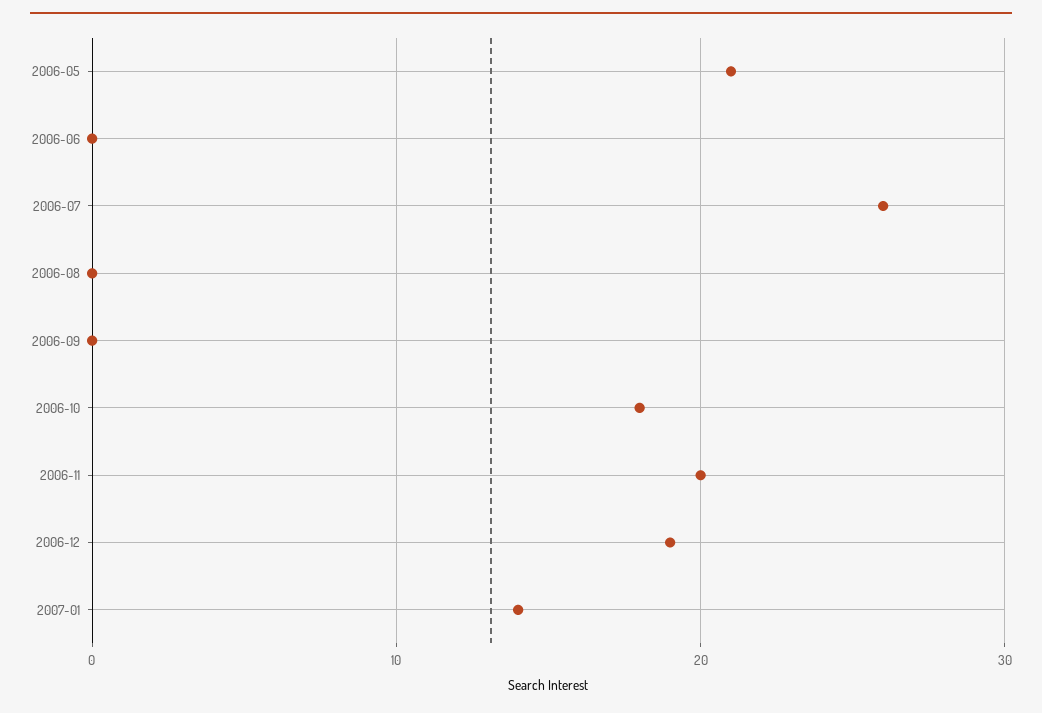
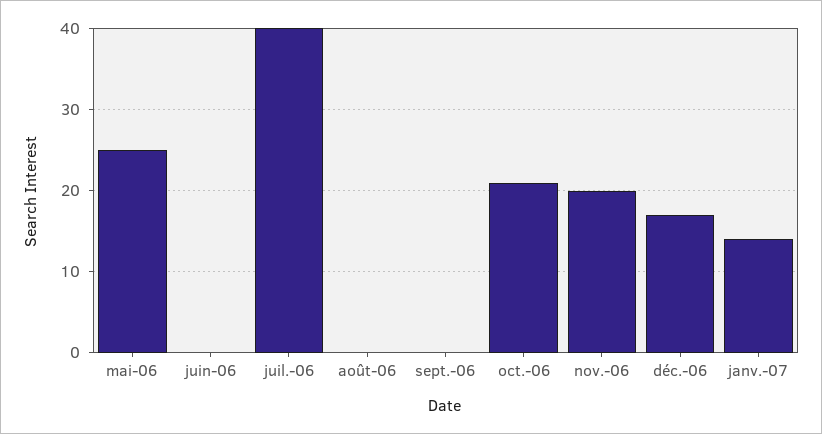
2006-05: 21 -> 25
2006-07: 26 -> 40
2006-10: 18 -> 21
2006-12: 19 -> 17

